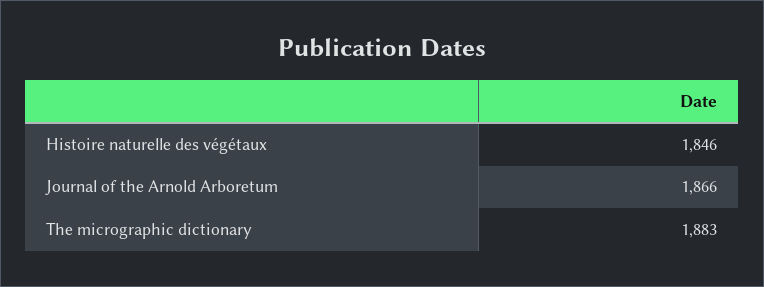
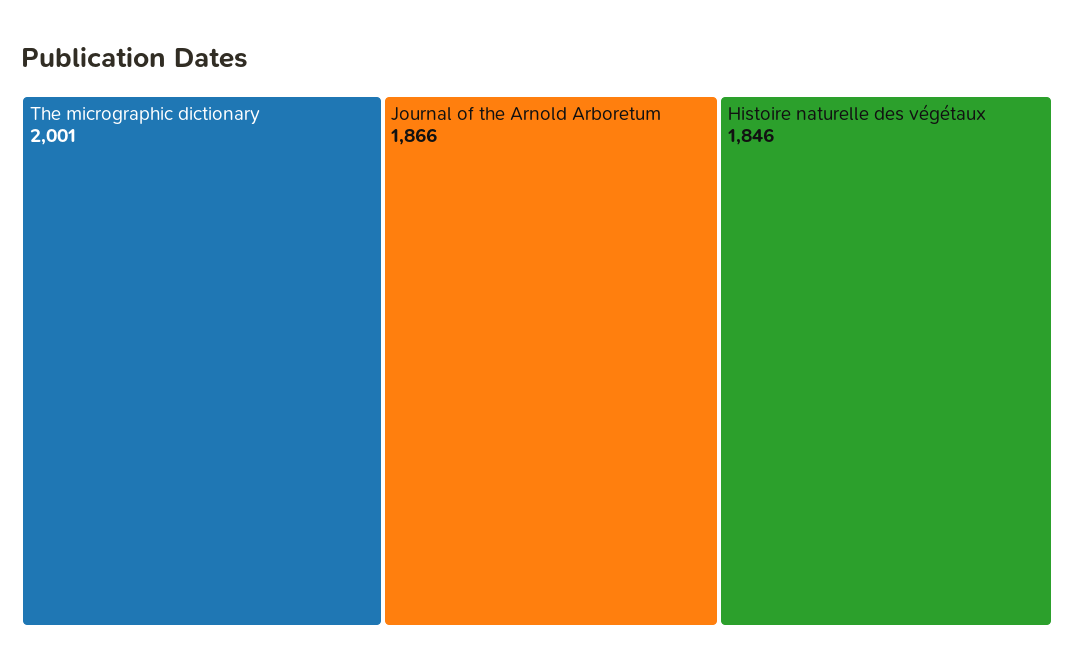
The micrographic dictionary: 1883 -> 2001

